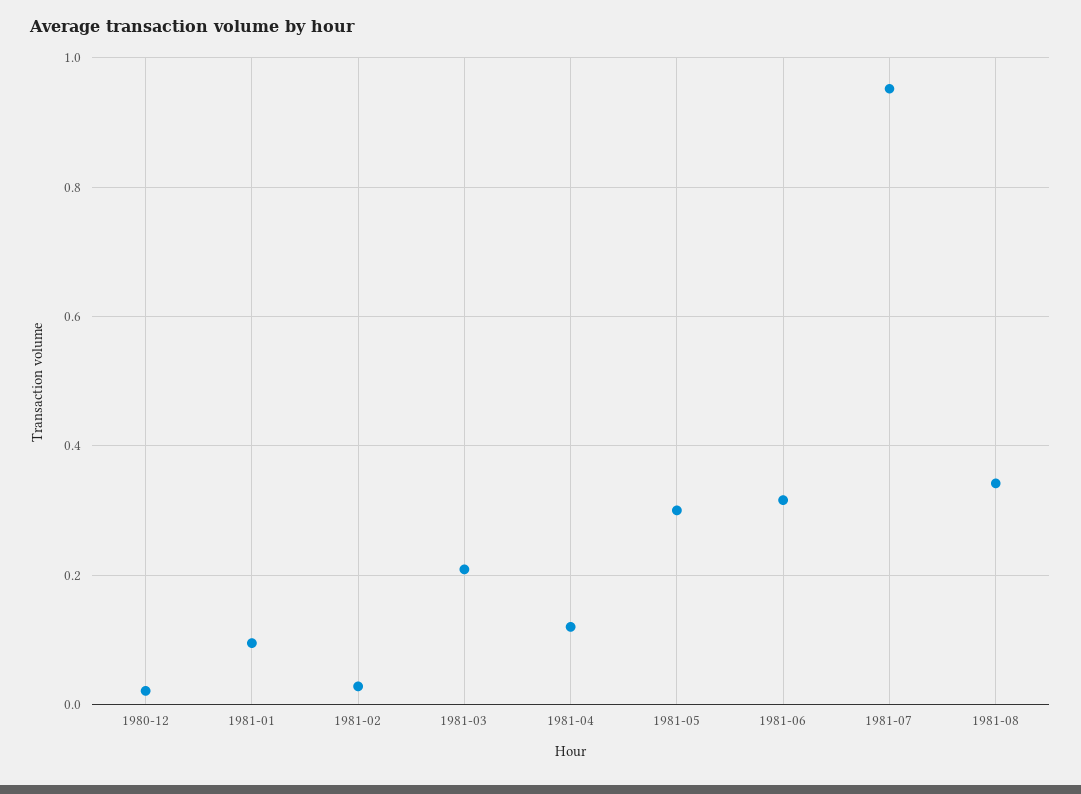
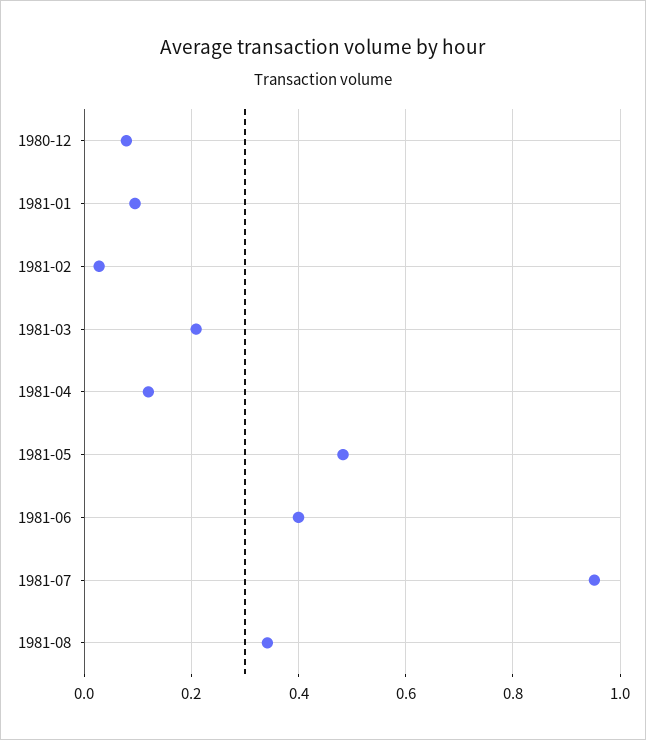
1980-12: 0.02 -> 0.08
1981-05: 0.3 -> 0.48
1981-06: 0.32 -> 0.4

